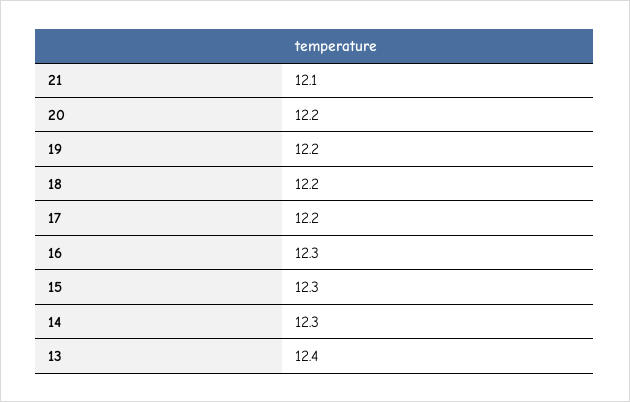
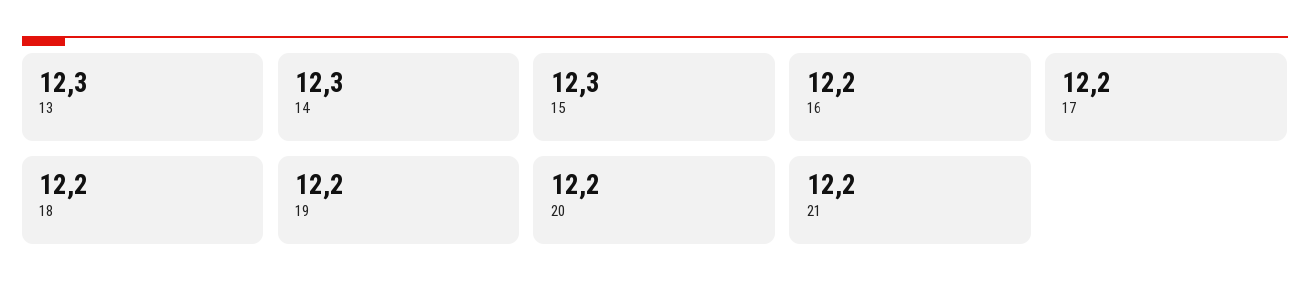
21: 12.1 -> 12.2
16: 12.3 -> 12.2
13: 12.4 -> 12.3

